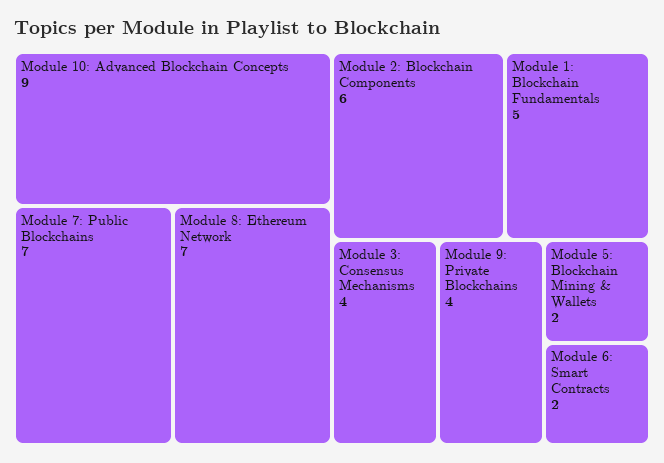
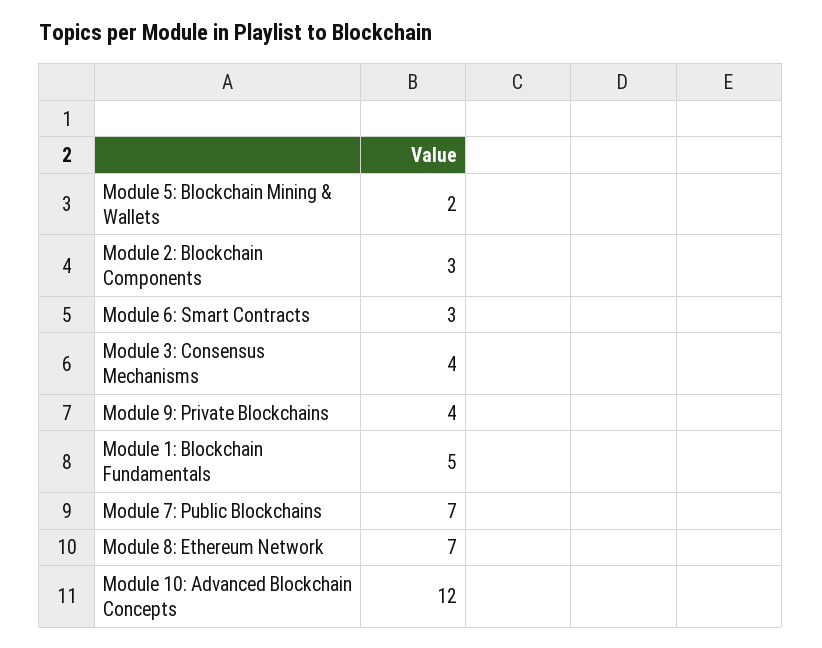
Module 10: Advanced Blockchain Concepts: 9 -> 12
Module 2: Blockchain Components: 6 -> 3
Module 6: Smart Contracts: 2 -> 3

